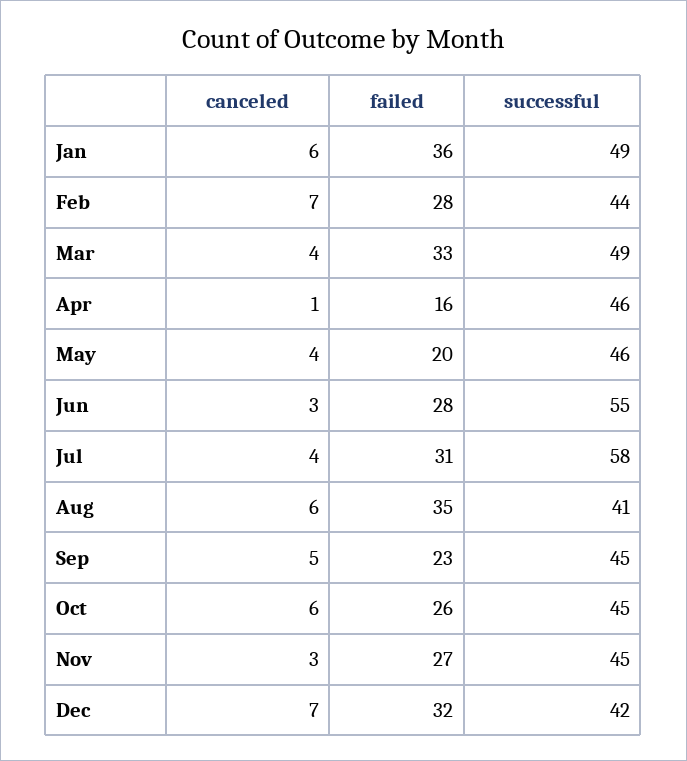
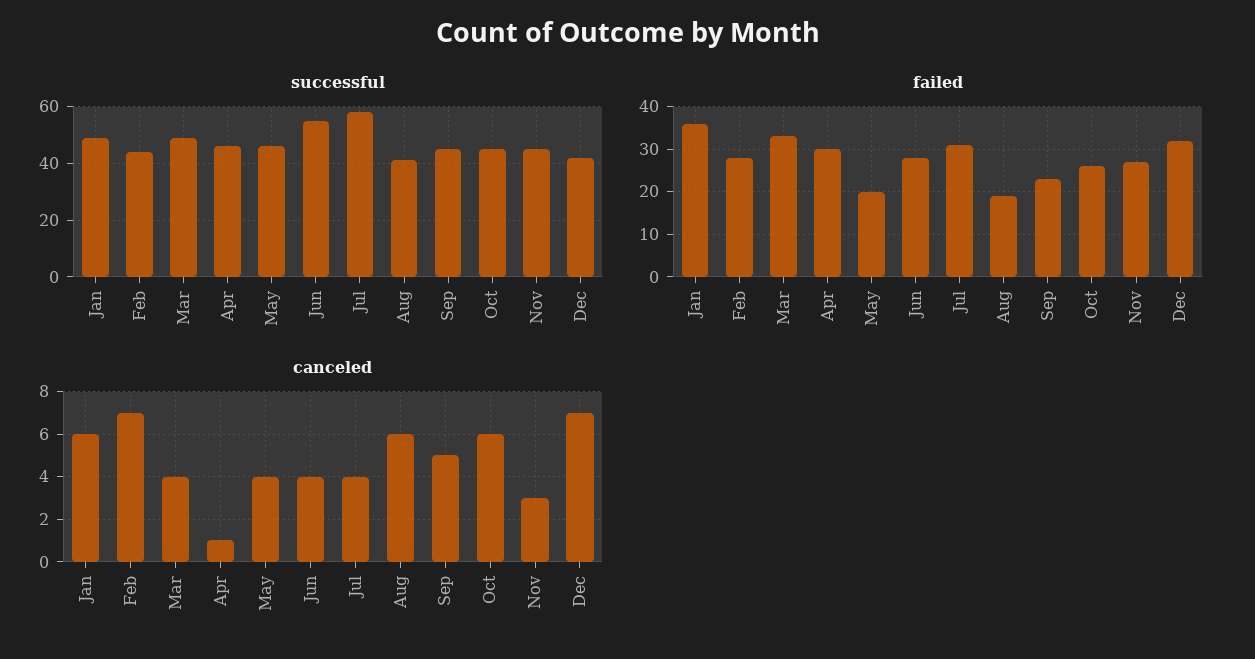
failed, Apr: 16 -> 30
canceled, Jun: 3 -> 4
failed, Aug: 35 -> 20

